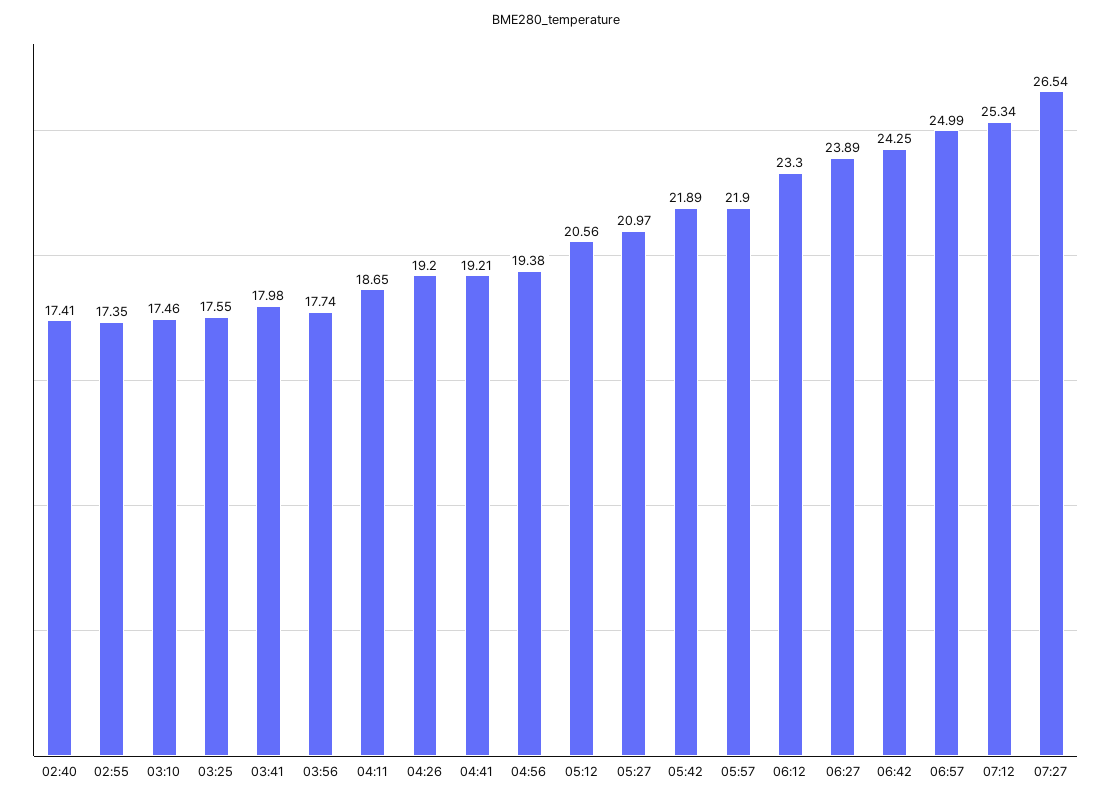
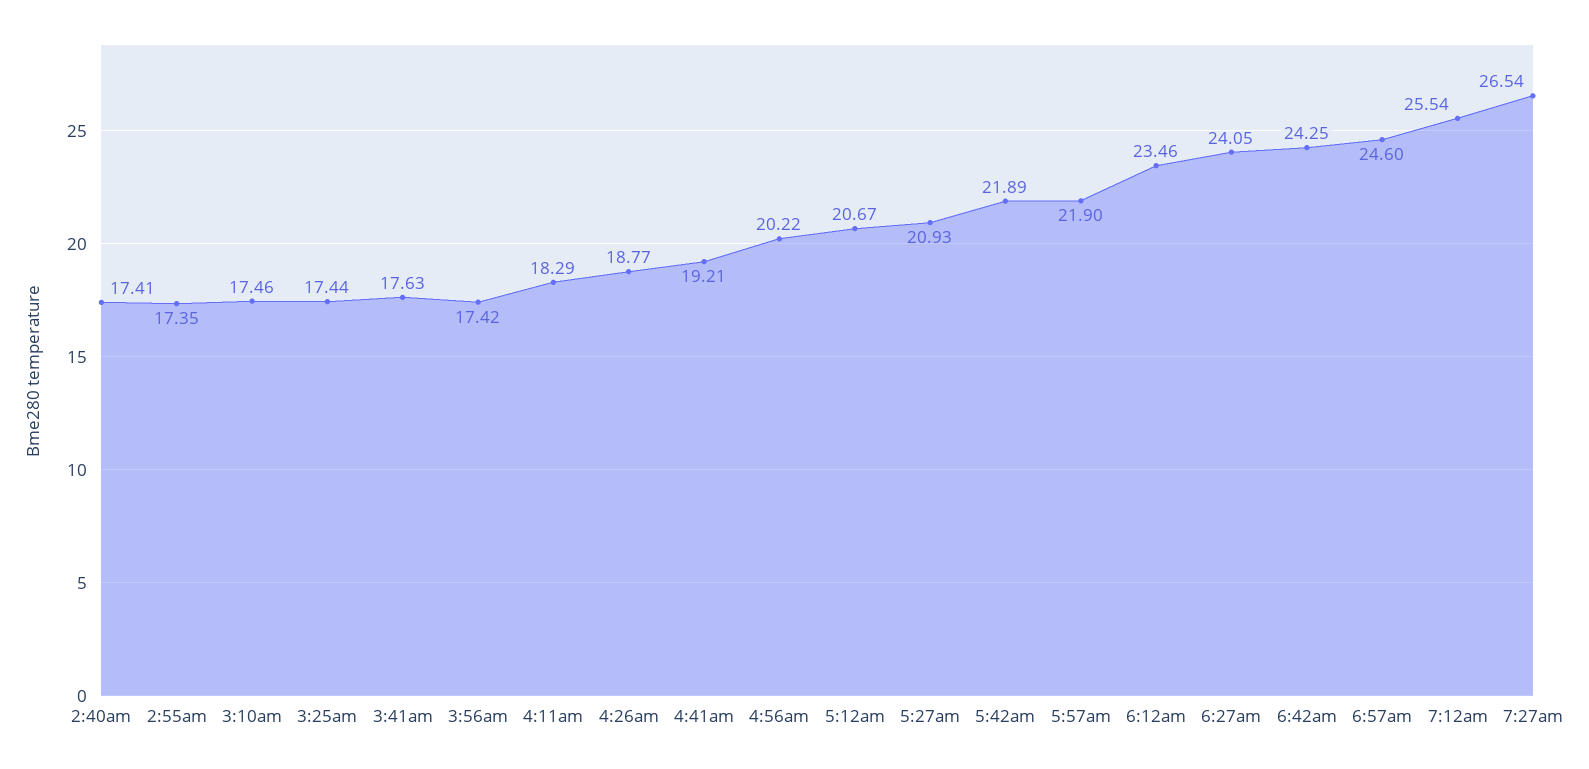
03:25: 17.55 -> 17.44
03:41: 17.98 -> 17.63
03:56: 17.74 -> 17.42
04:11: 18.65 -> 18.29
04:26: 19.2 -> 18.77
04:56: 19.38 -> 20.22
05:12: 20.56 -> 20.67
05:27: 20.97 -> 20.93
06:12: 23.3 -> 23.46
06:27: 23.89 -> 24.05
06:57: 24.99 -> 24.6
07:12: 25.34 -> 25.54

